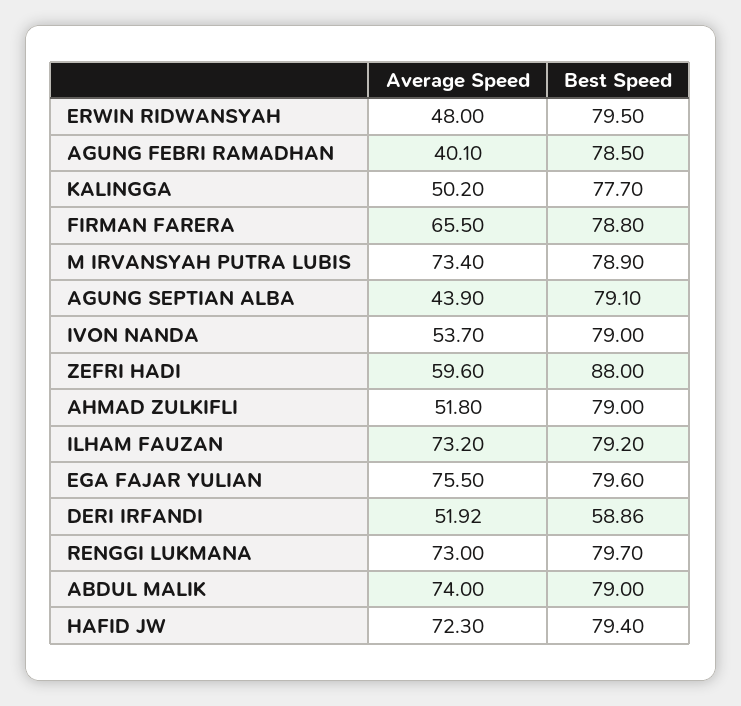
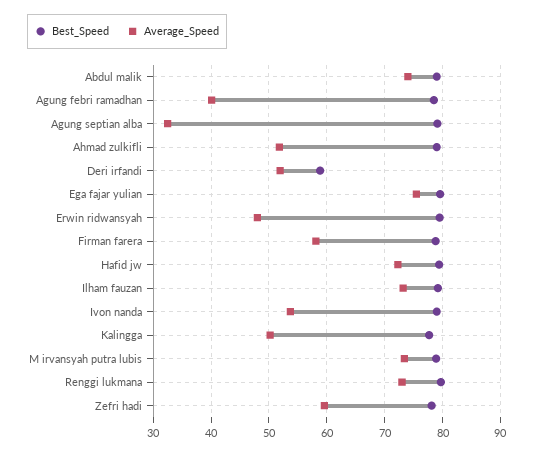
Average Speed, FIRMAN FARERA: 65.5 -> 58
Average Speed, AGUNG SEPTIAN ALBA: 43.9 -> 32
Best Speed, ZEFRI HADI: 88 -> 78

